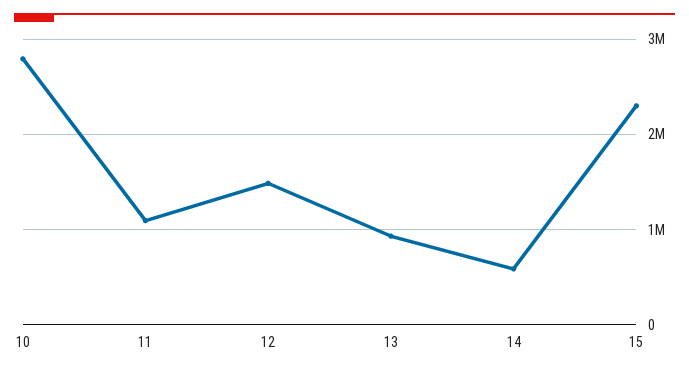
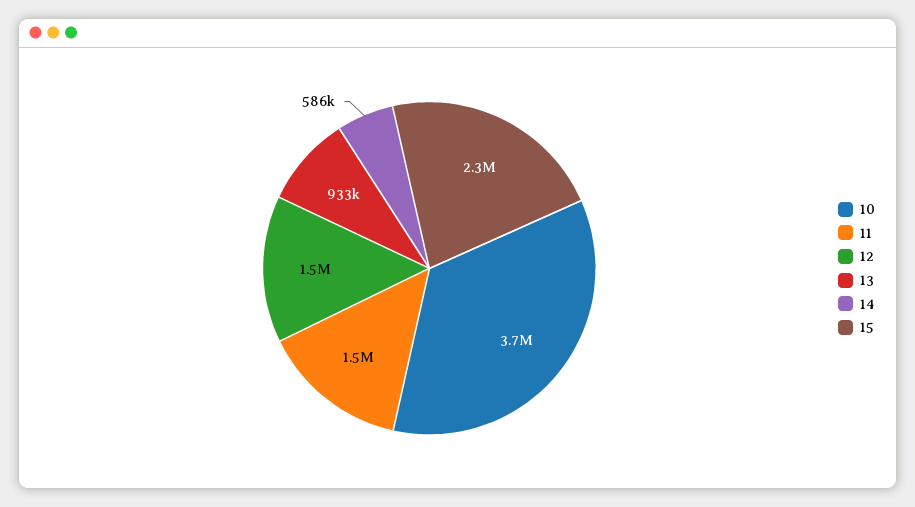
10: 2800000 -> 3700000
11: 1100000 -> 1500000

